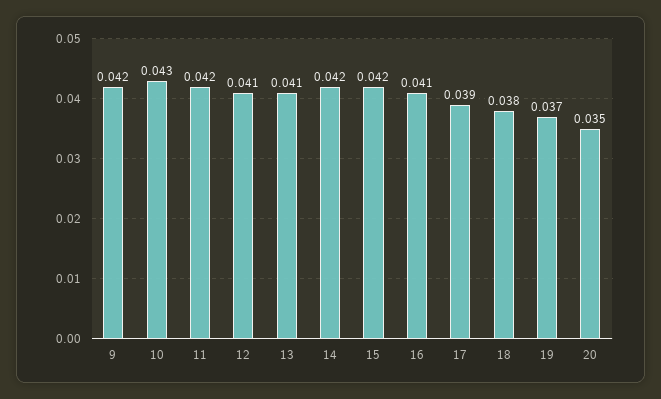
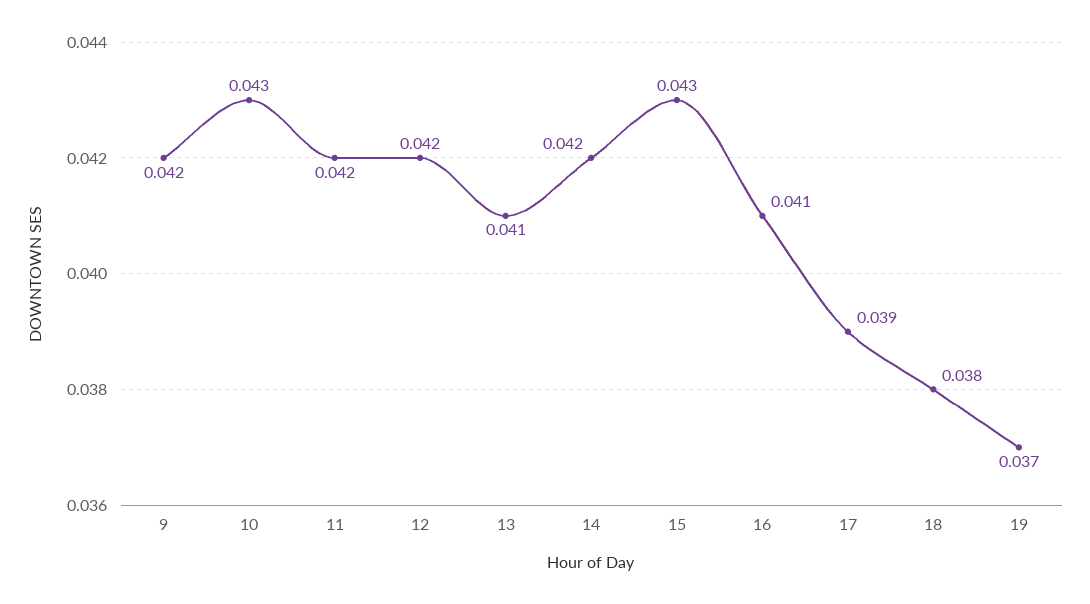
12: 0.041 -> 0.042
15: 0.042 -> 0.043
20: 0.035 -> none

